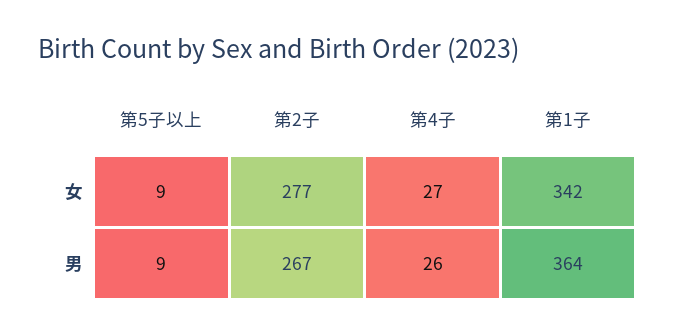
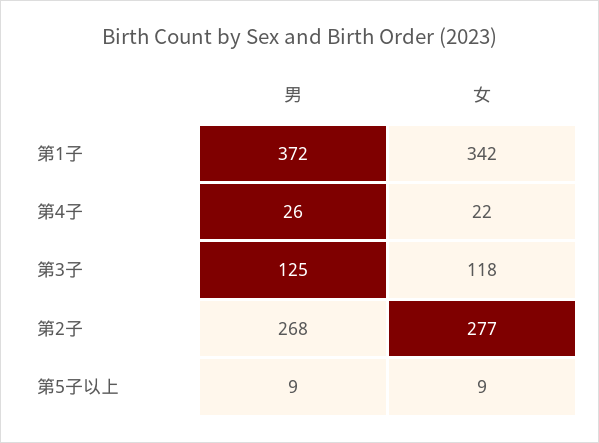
第4子, 女: 27 -> 22
第2子, 男: 267 -> 268
第1子, 男: 364 -> 372
第3子, 男: none -> 125
第3子, 女: none -> 118

